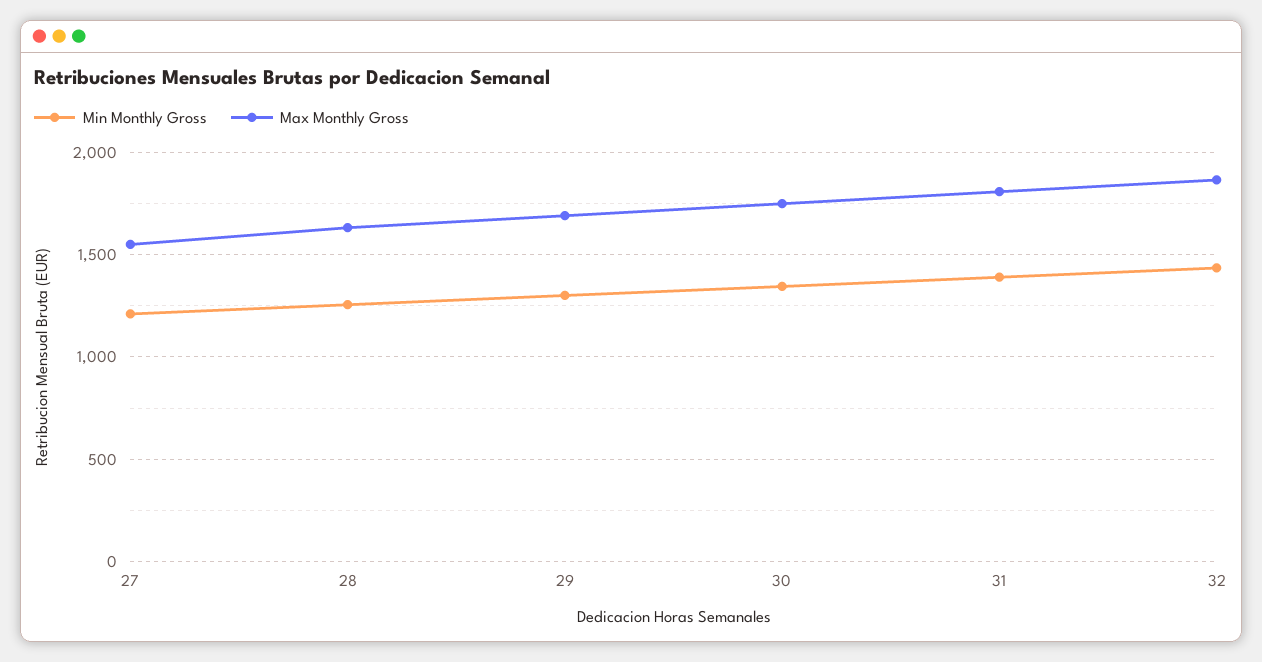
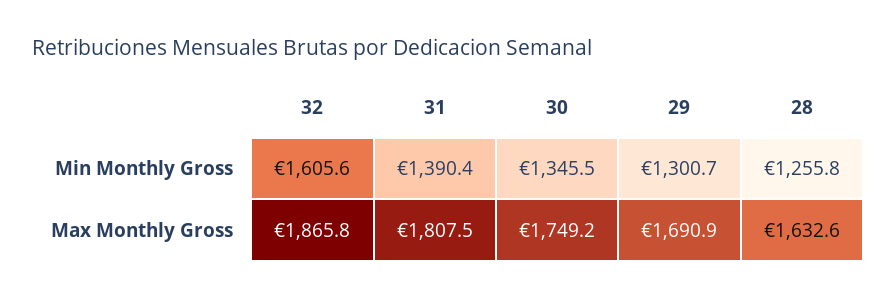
Min Monthly Gross, 27: 1200 -> none
Max Monthly Gross, 27: 1550 -> none
Min Monthly Gross, 32: 1450 -> 1605.6

